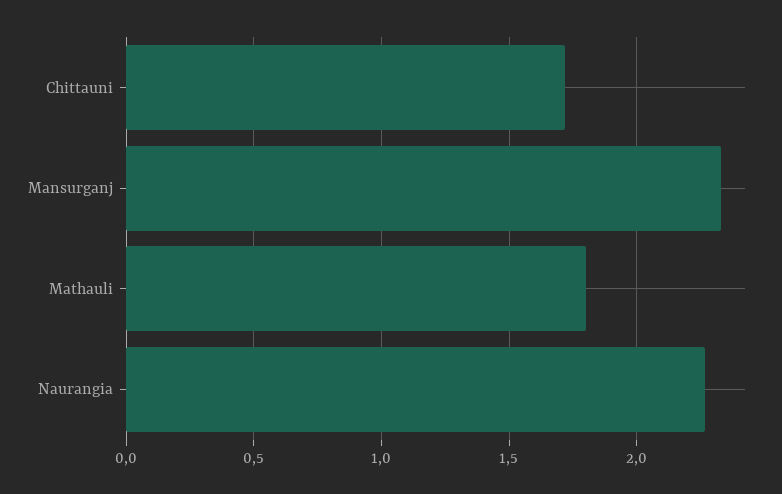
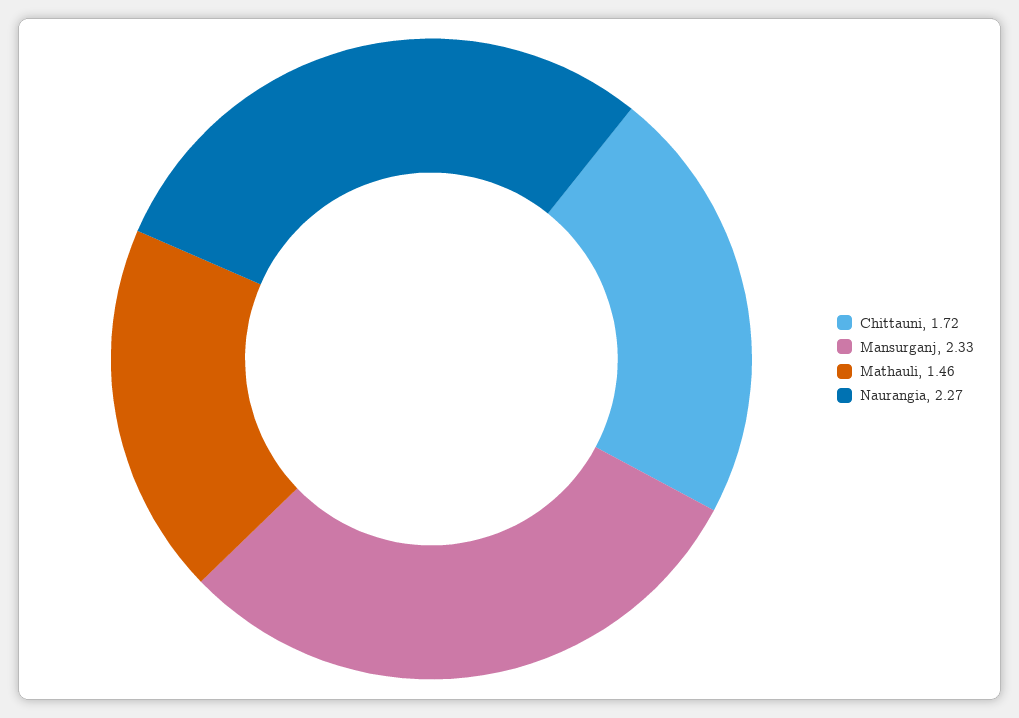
Mathauli: 1.8 -> 1.46

